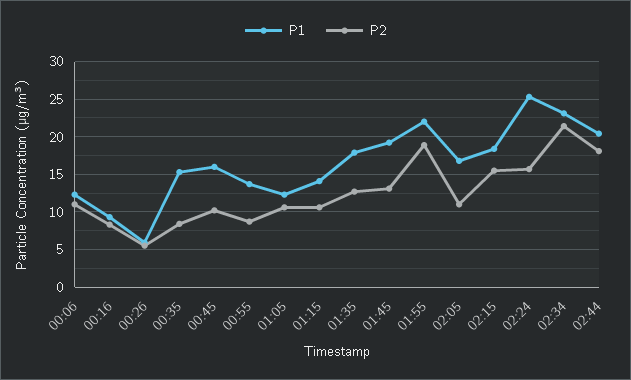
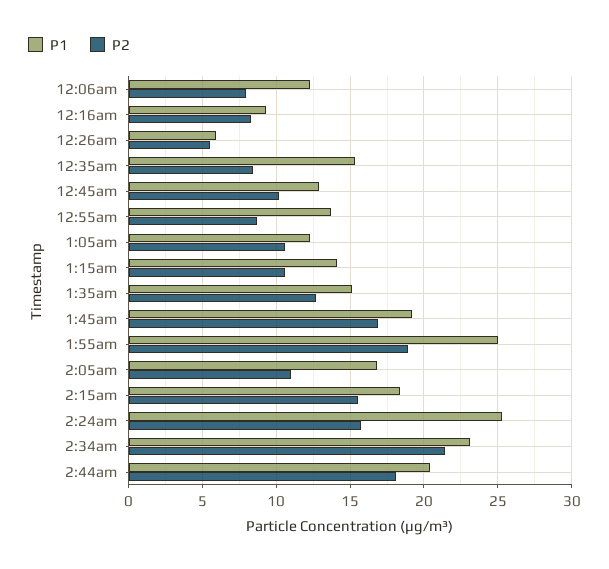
P2, 00:06: 11 -> 8
P1, 00:45: 16 -> 13
P1, 01:35: 18 -> 15
P2, 01:45: 13 -> 17
P1, 01:55: 22 -> 25

